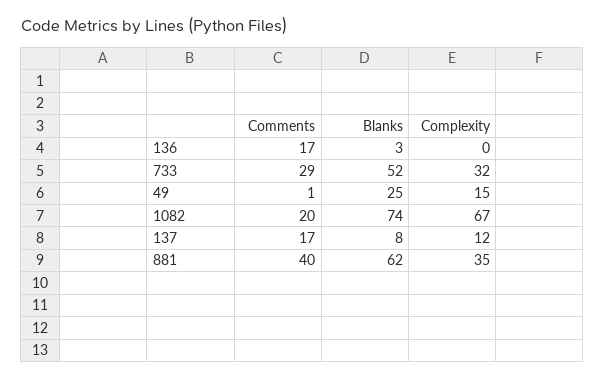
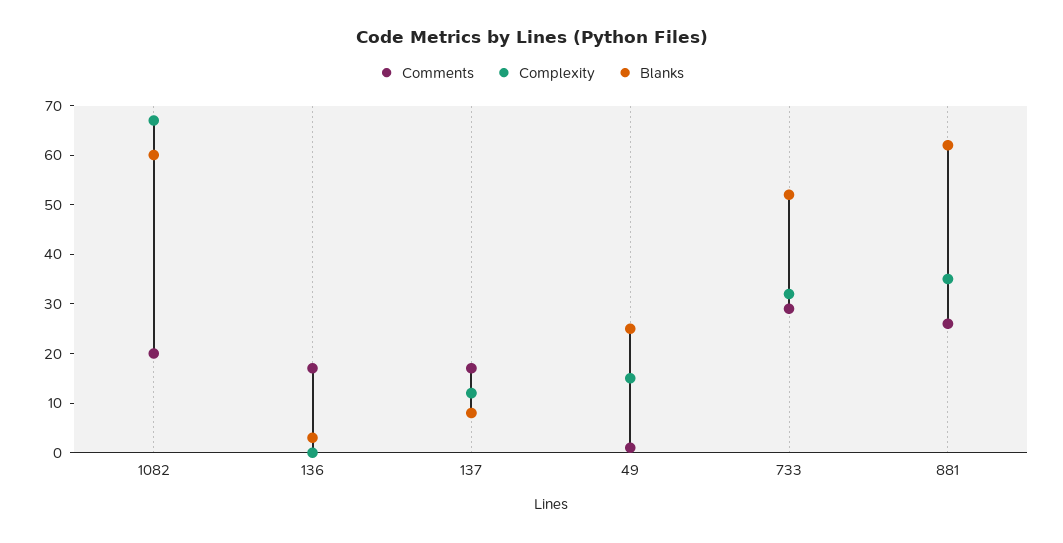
Blanks, 1082: 74 -> 60
Comments, 881: 40 -> 25

